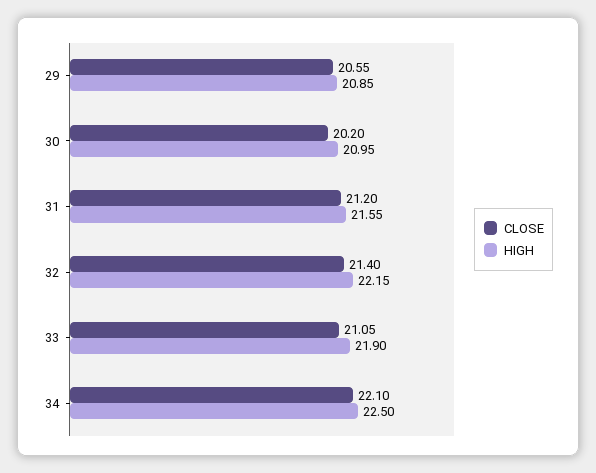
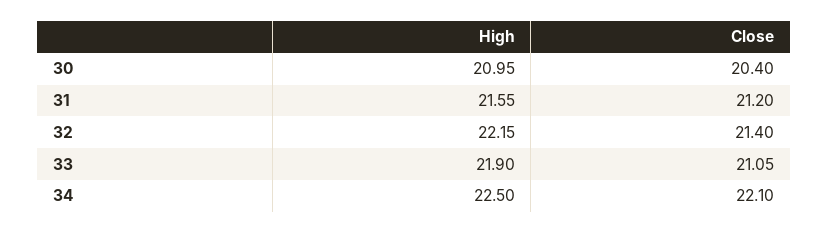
CLOSE, 29: 20.55 -> none
HIGH, 29: 20.85 -> none
CLOSE, 30: 20.2 -> 20.4

